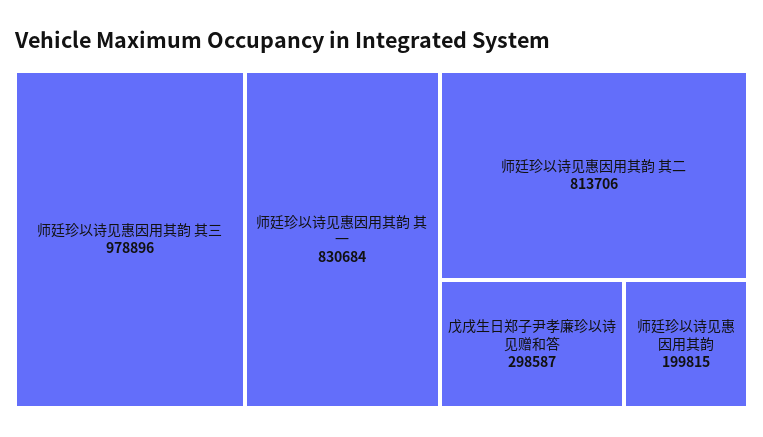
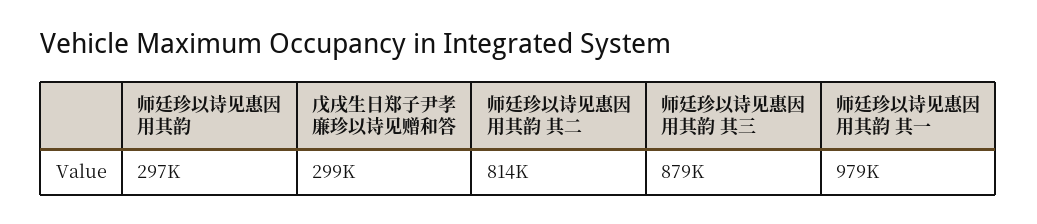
师廷珍以诗见惠因用其韵 其三: 978896 -> 879000
师廷珍以诗见惠因用其韵 其一: 830684 -> 979000
师廷珍以诗见惠因用其韵: 199815 -> 297000

